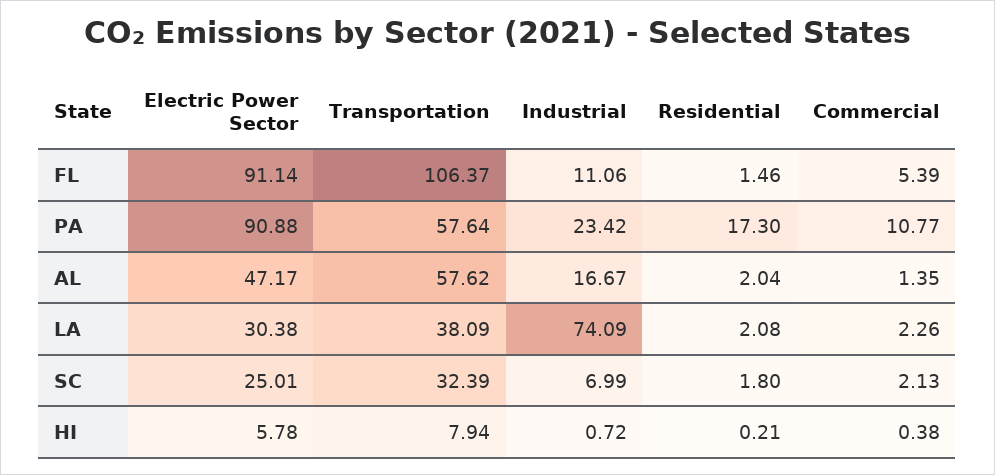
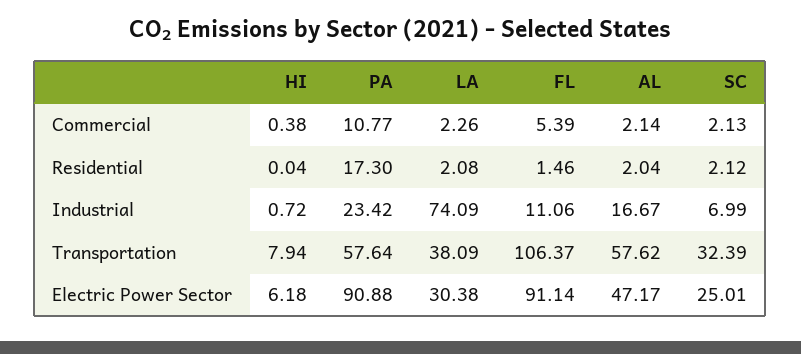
Commercial, AL: 1.35 -> 2.14
Residential, SC: 1.8 -> 2.12
Electric Power Sector, HI: 5.78 -> 6.18
Residential, HI: 0.21 -> 0.04

